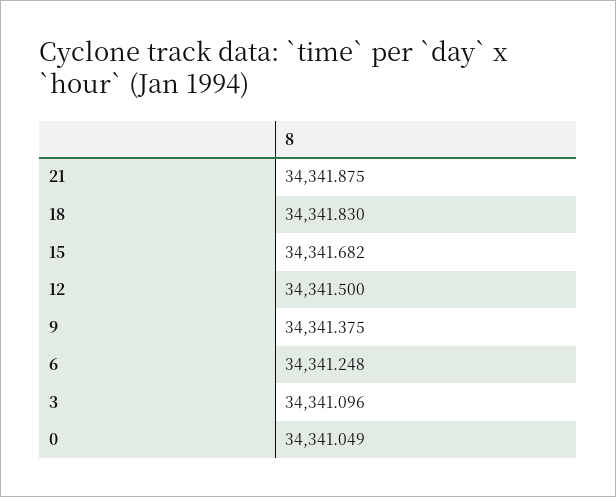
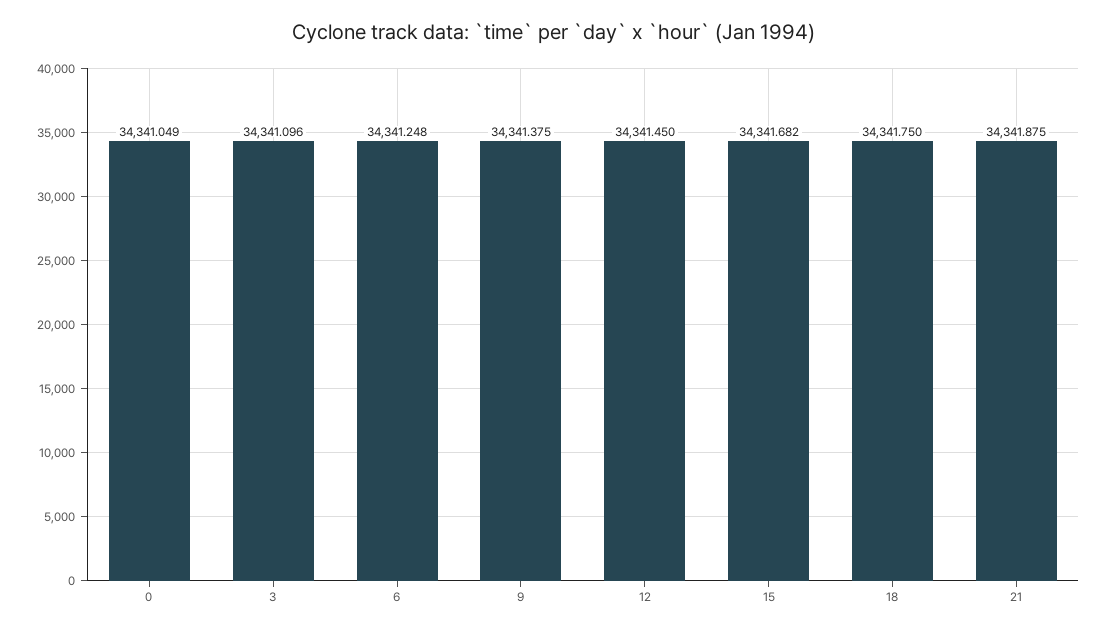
18: 34341.83 -> 34341.75
12: 34341.5 -> 34341.45

